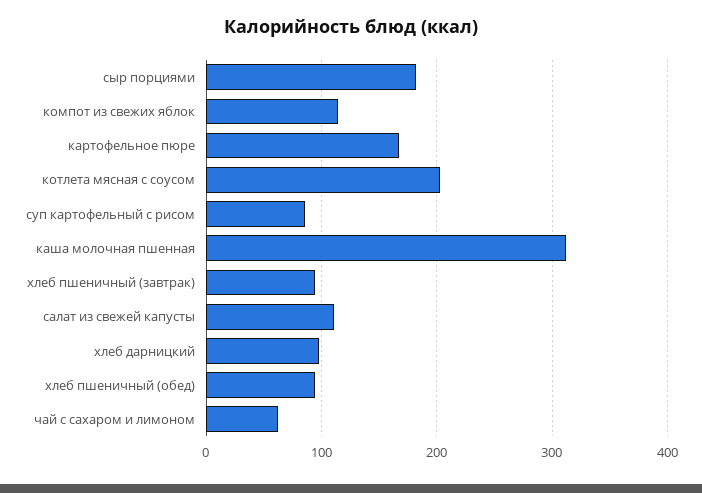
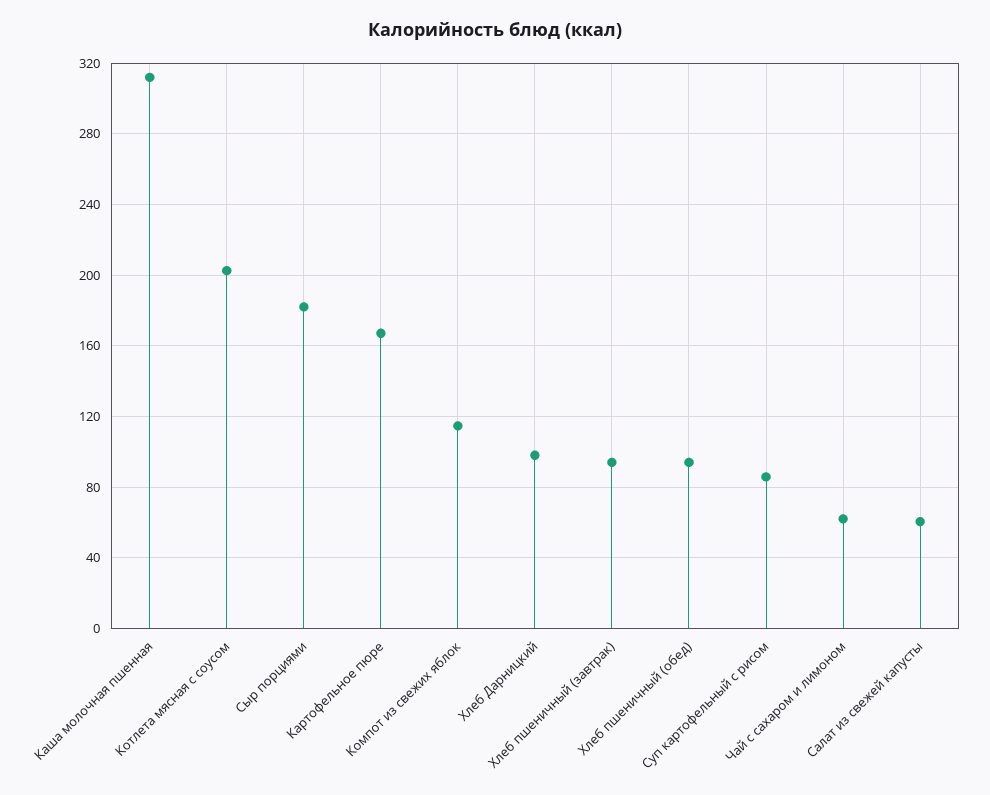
салат из свежей капусты: 110 -> 60

